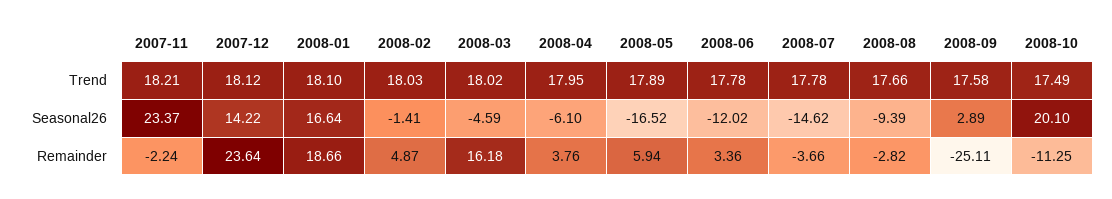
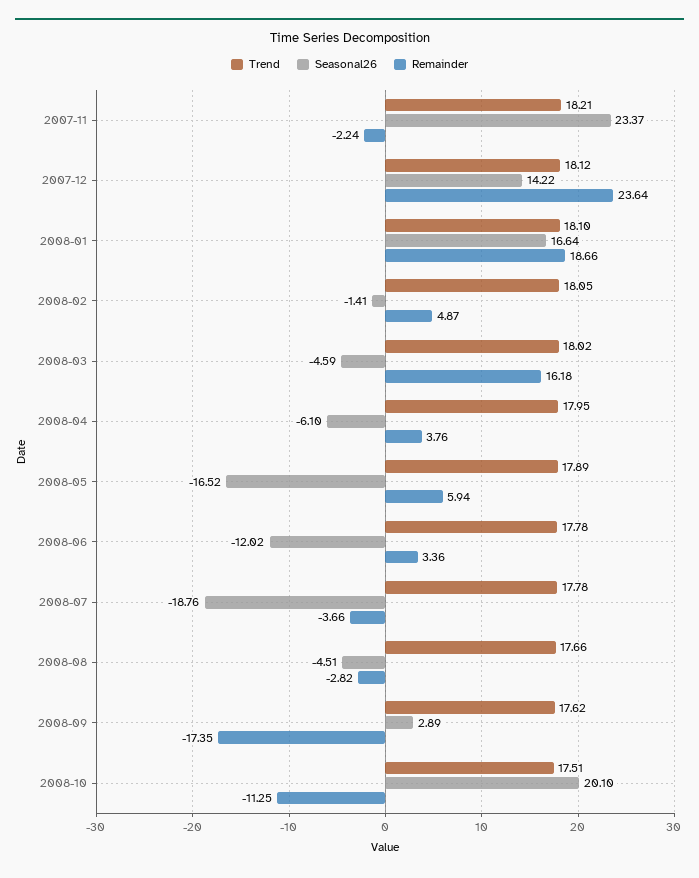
Trend, 2008-02: 18.03 -> 18.05
Trend, 2008-09: 17.58 -> 17.62
Trend, 2008-10: 17.49 -> 17.51
Seasonal26, 2008-07: -14.62 -> -18.76
Seasonal26, 2008-08: -9.39 -> -4.51
Remainder, 2008-09: -25.11 -> -17.35

